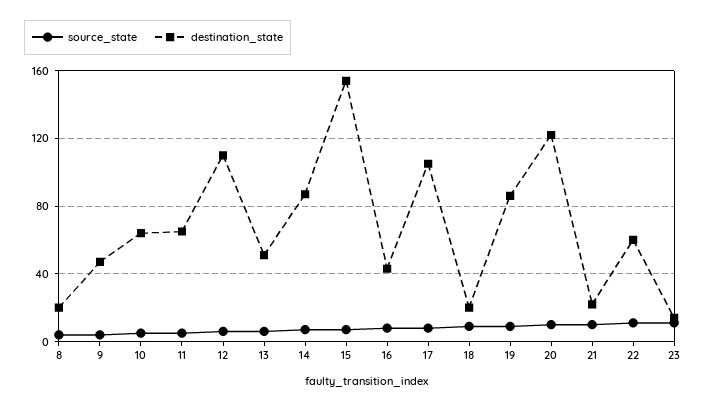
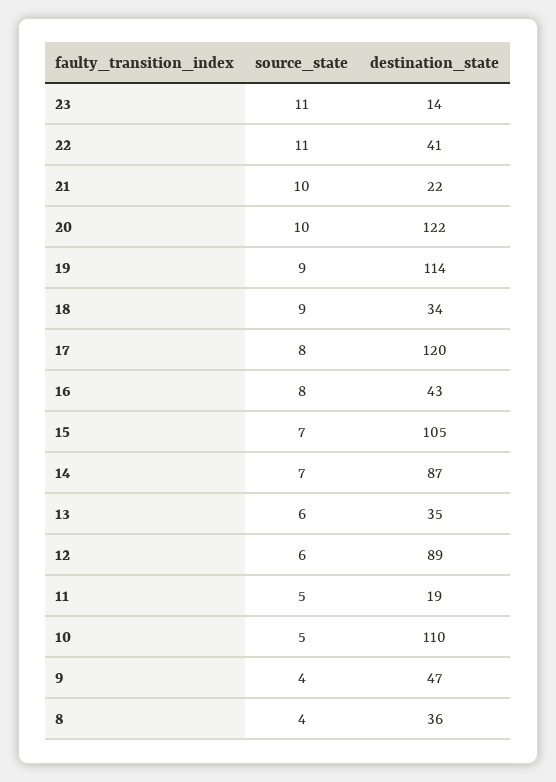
destination_state, 8: 20 -> 36
destination_state, 10: 65 -> 110
destination_state, 11: 65 -> 19
destination_state, 12: 110 -> 89
destination_state, 13: 50 -> 35
destination_state, 15: 155 -> 105
destination_state, 17: 105 -> 120
destination_state, 18: 20 -> 34
destination_state, 19: 85 -> 114
destination_state, 22: 60 -> 41

